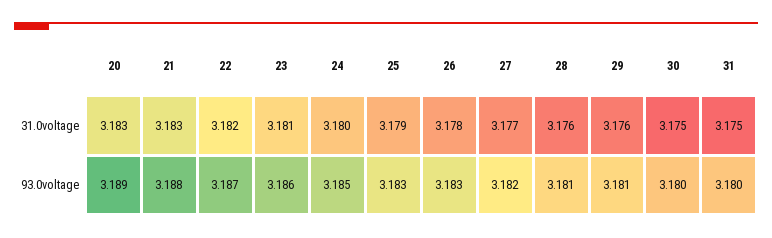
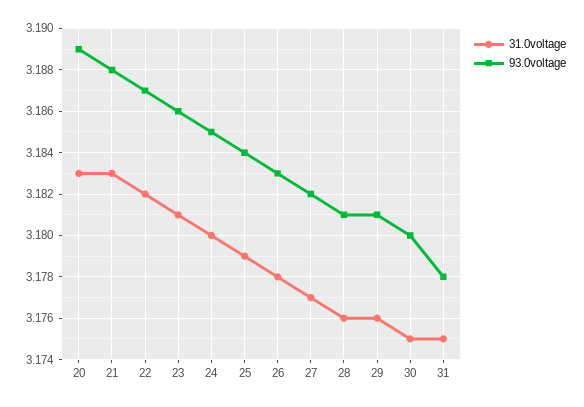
93.0voltage, 25: 3.183 -> 3.184
93.0voltage, 31: 3.18 -> 3.178

